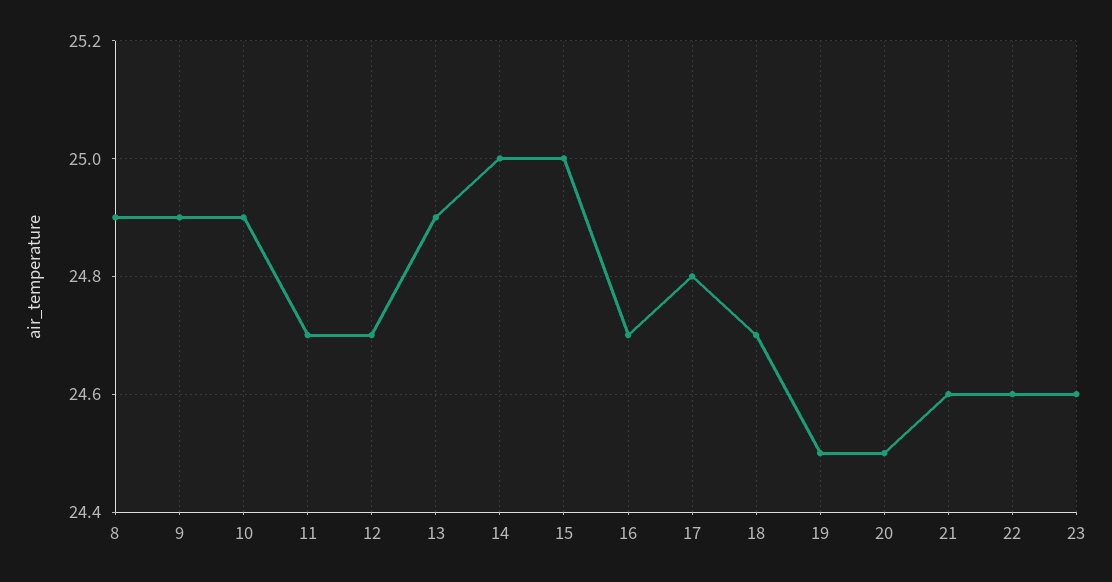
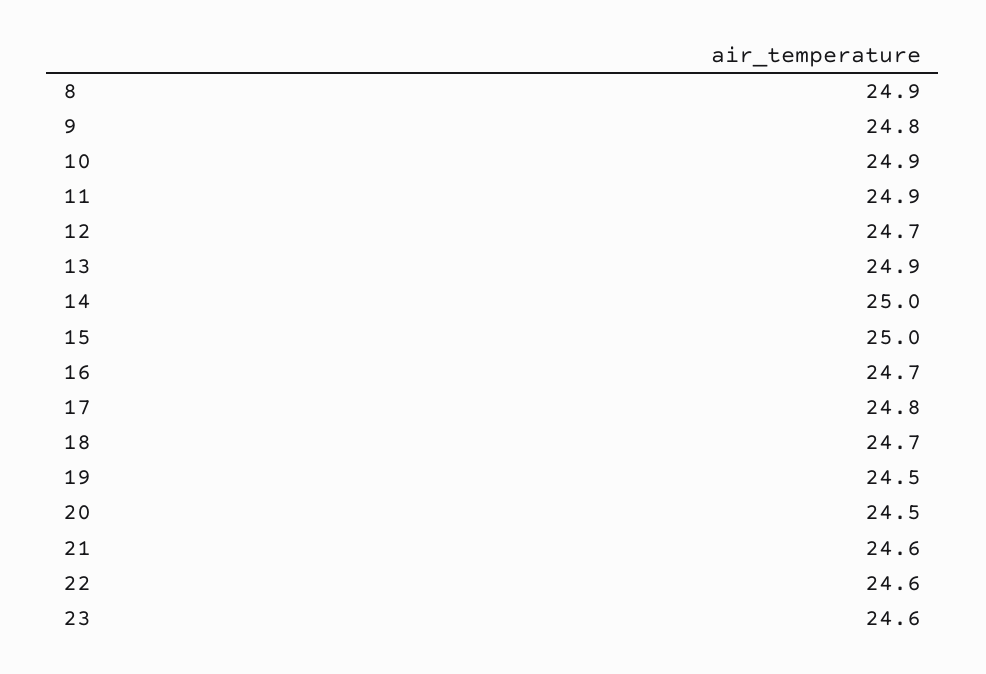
9: 24.9 -> 24.8
11: 24.7 -> 24.9

